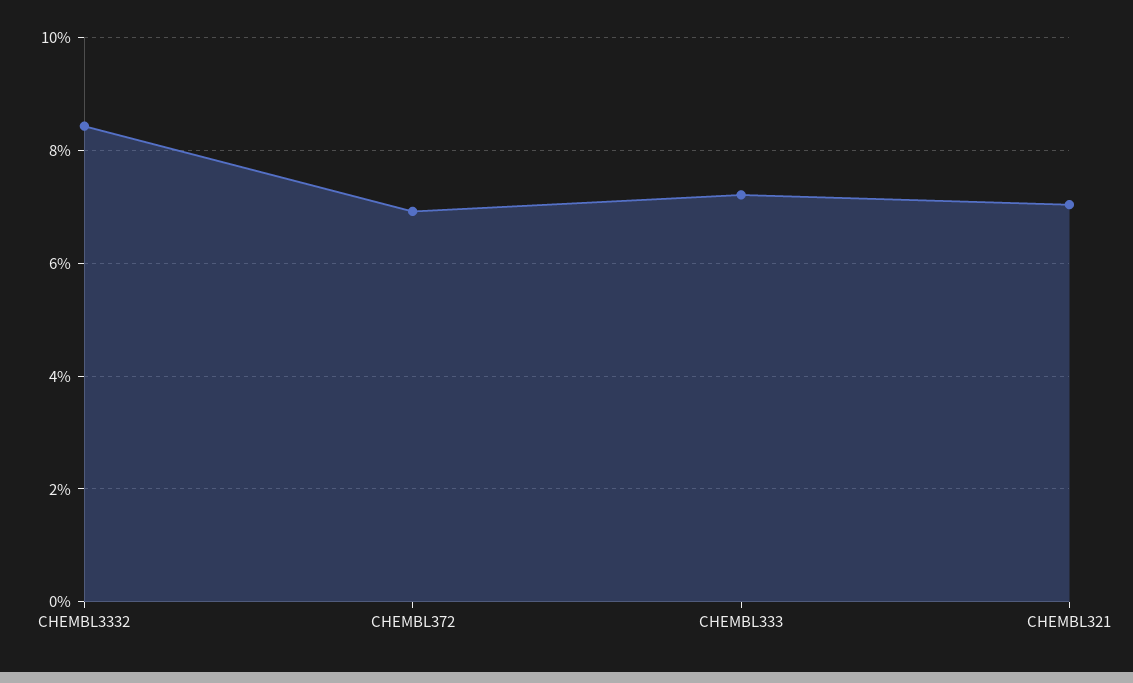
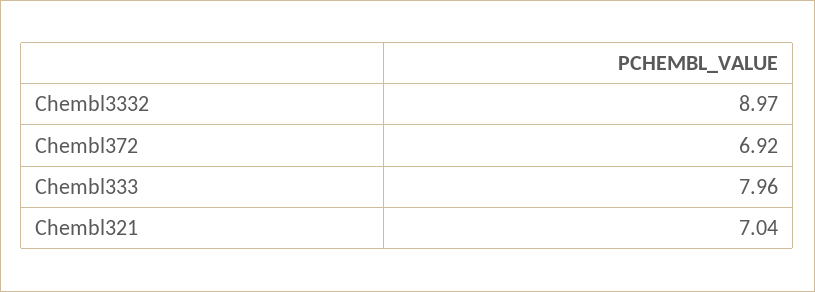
CHEMBL3332: 8.4 -> 8.97
CHEMBL333: 7.2 -> 7.96

